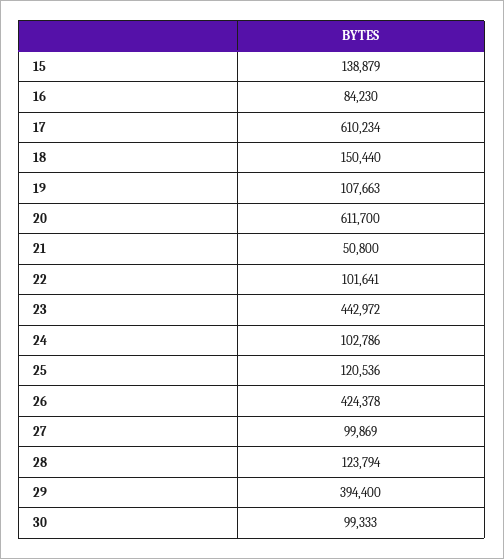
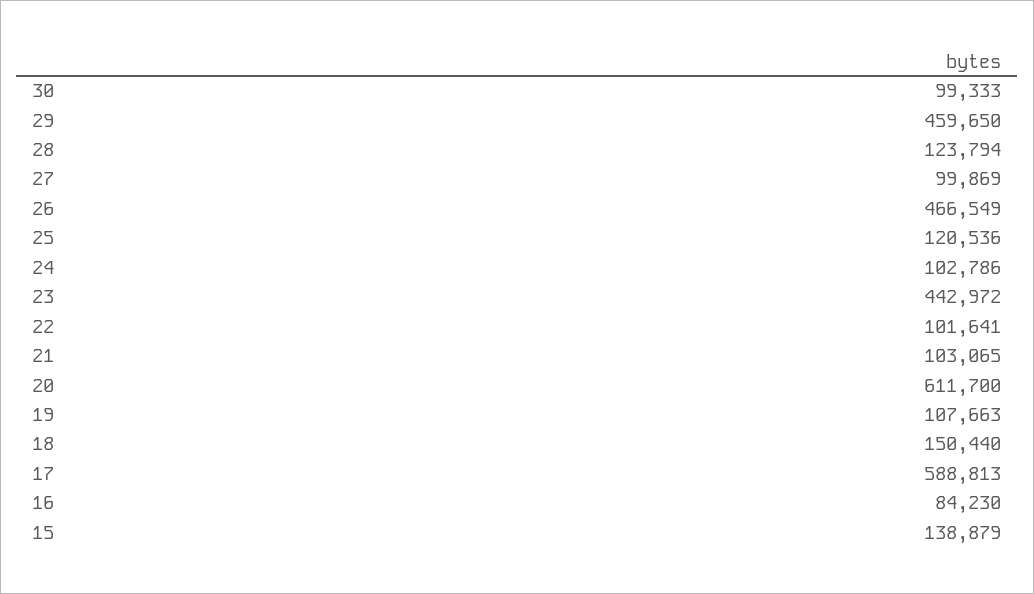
17: 610234 -> 588813
21: 50800 -> 103065
26: 424378 -> 466549
29: 394400 -> 459650

